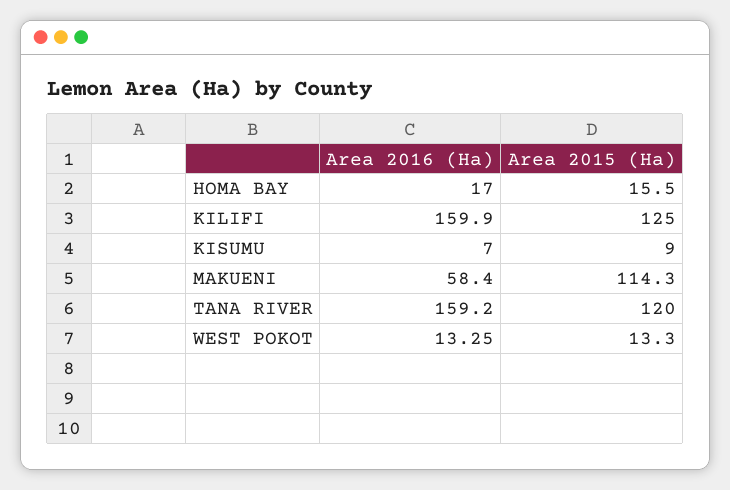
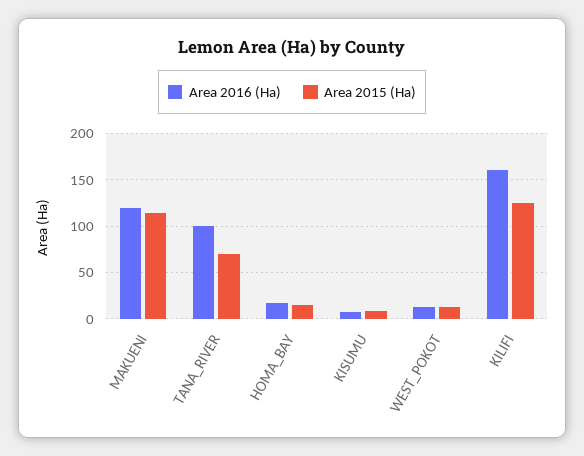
Area 2016 (Ha), MAKUENI: 58.4 -> 120
Area 2016 (Ha), TANA RIVER: 159.2 -> 100
Area 2015 (Ha), TANA RIVER: 120 -> 70

